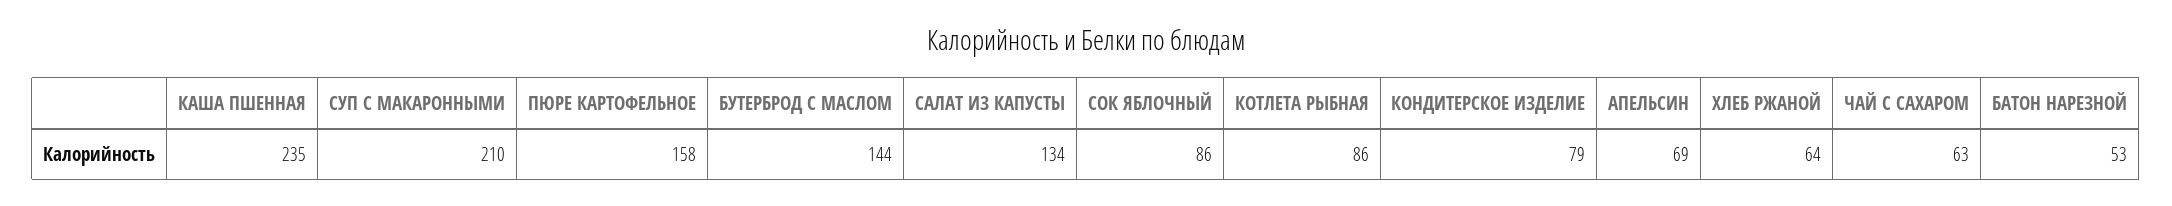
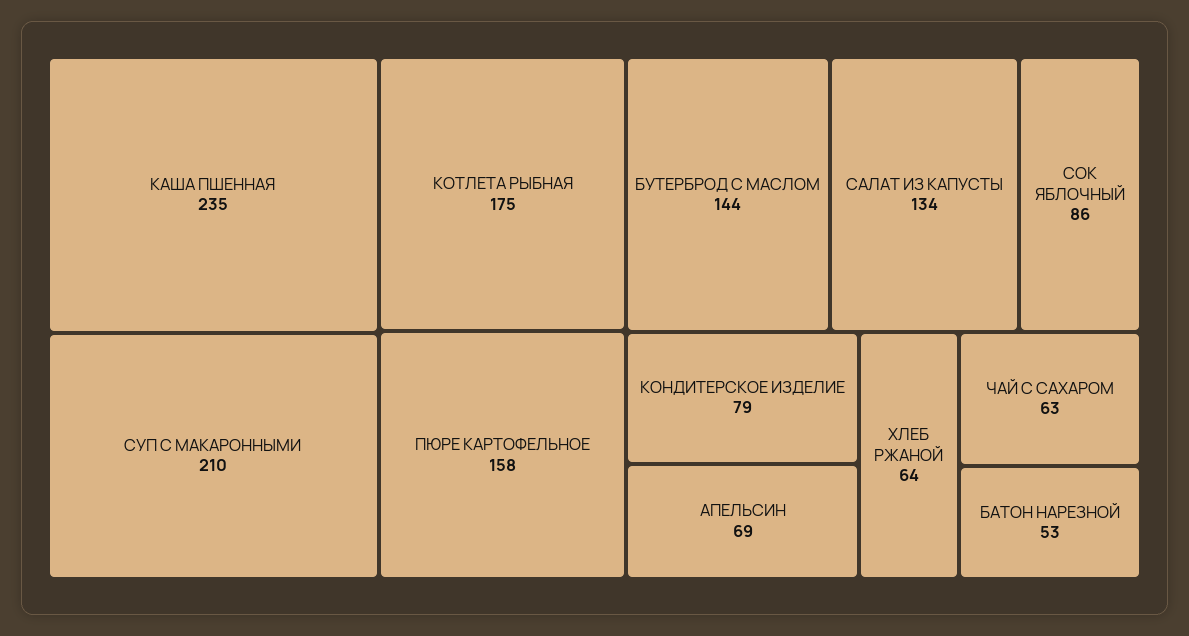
КОТЛЕТА РЫБНАЯ: 86 -> 175

